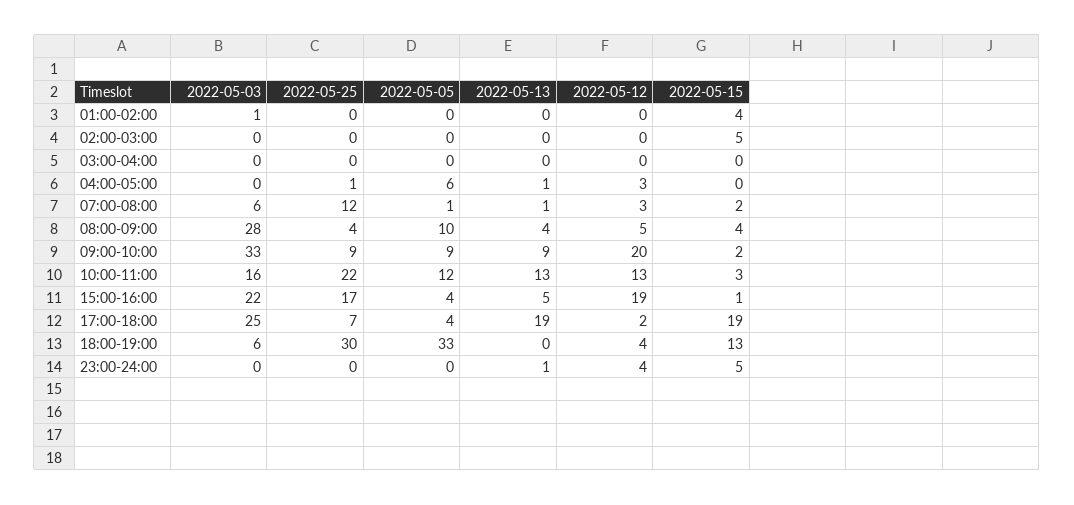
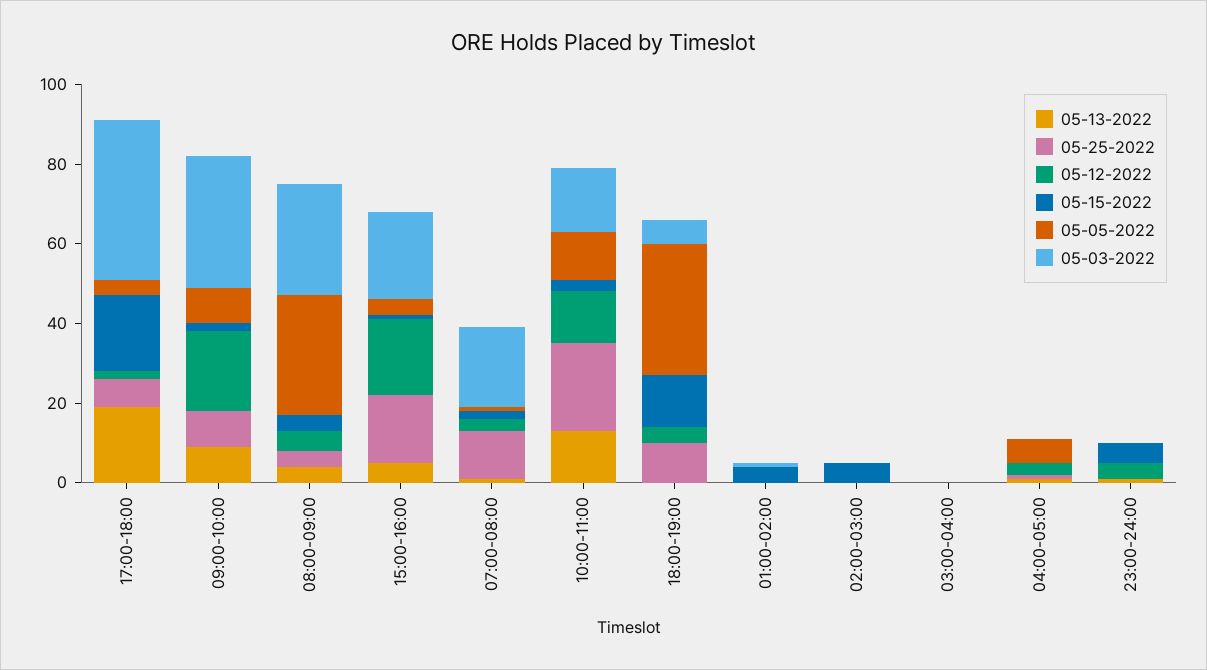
2022-05-03, 07:00-08:00: 6 -> 20
2022-05-05, 08:00-09:00: 10 -> 30
2022-05-03, 17:00-18:00: 25 -> 40
2022-05-25, 18:00-19:00: 30 -> 10

